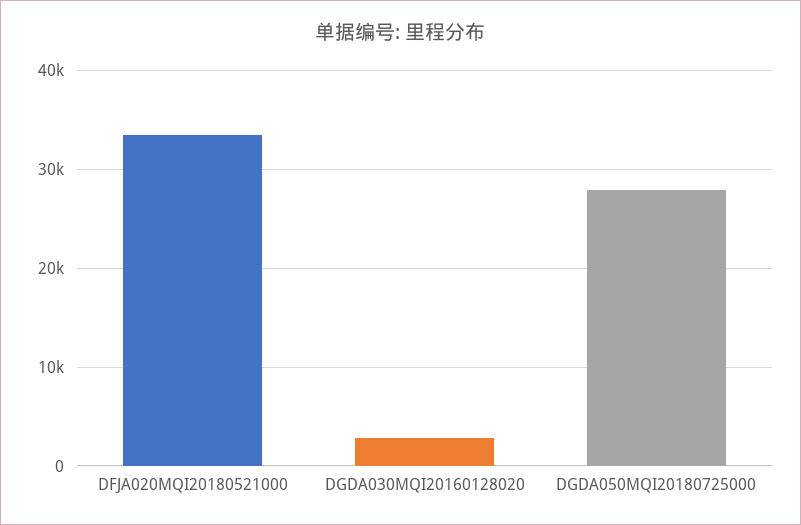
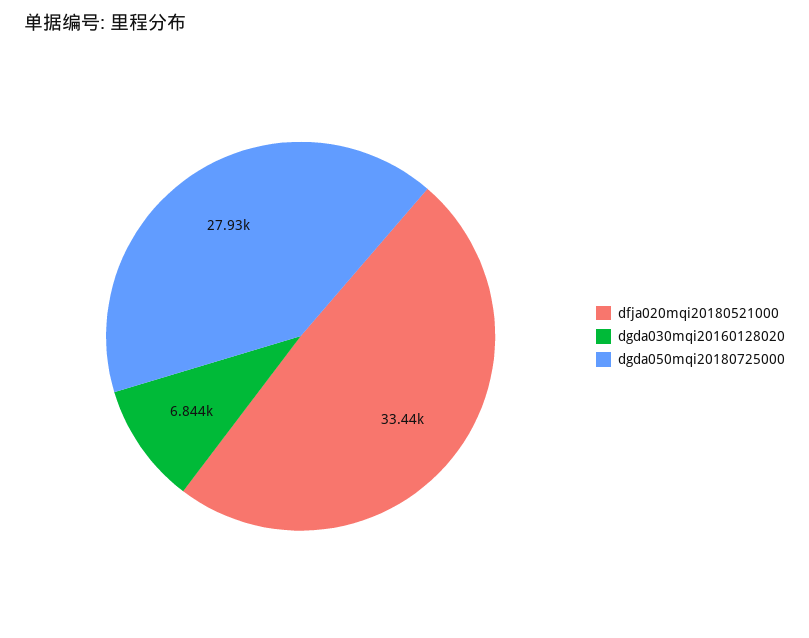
DGDA030MQI20160128020: 3000 -> 6844

